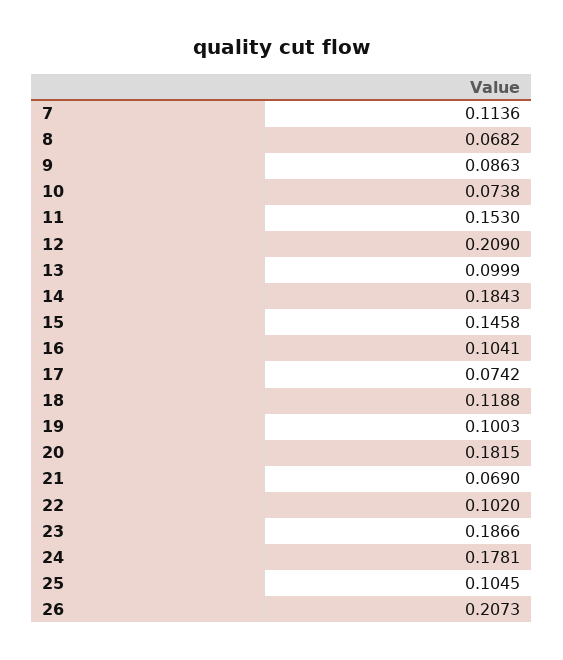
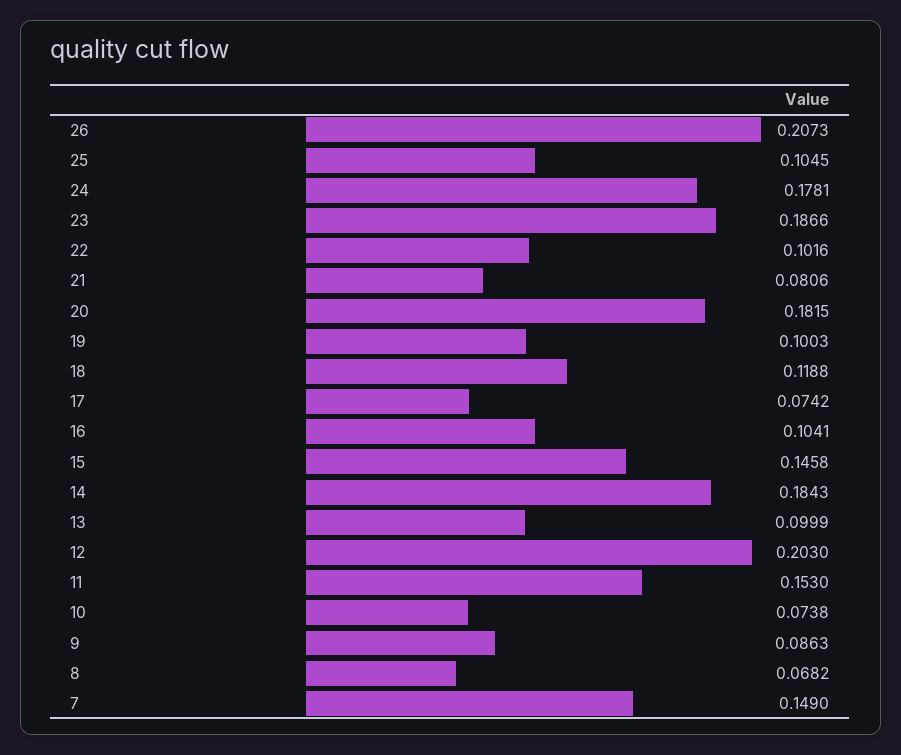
7: 0.1136 -> 0.149
12: 0.209 -> 0.203
21: 0.069 -> 0.0806
22: 0.102 -> 0.1016

